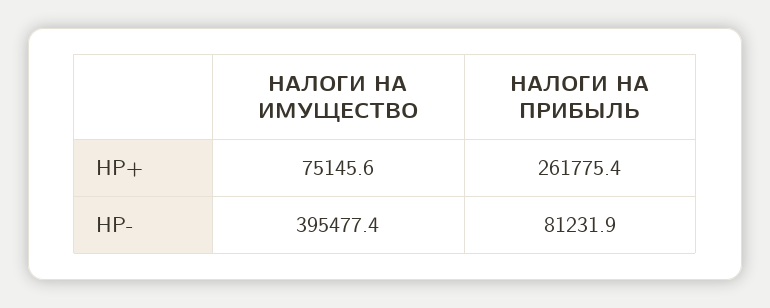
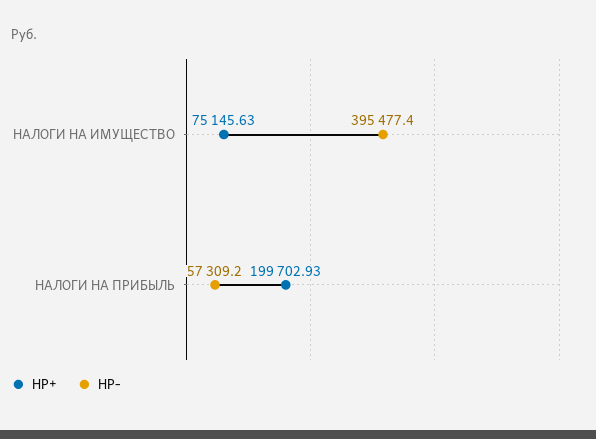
HP+, НАЛОГИ НА ПРИБЫЛЬ: 261775.4 -> 199702.93
HP-, НАЛОГИ НА ПРИБЫЛЬ: 81231.9 -> 57309.2

